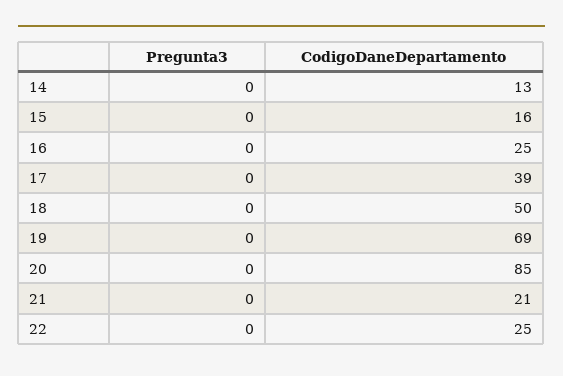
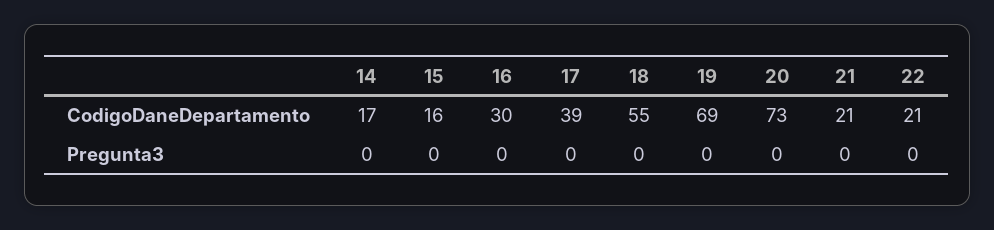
CodigoDaneDepartamento, 14: 13 -> 17
CodigoDaneDepartamento, 16: 25 -> 30
CodigoDaneDepartamento, 18: 50 -> 55
CodigoDaneDepartamento, 20: 85 -> 73
CodigoDaneDepartamento, 22: 25 -> 21

